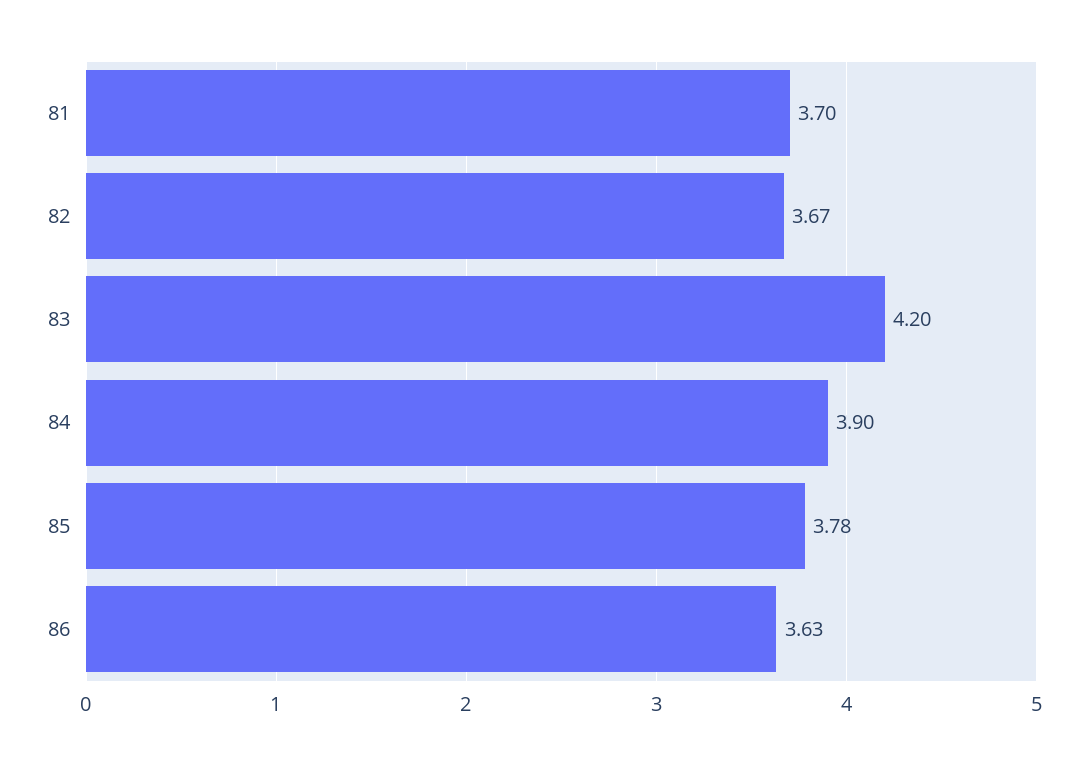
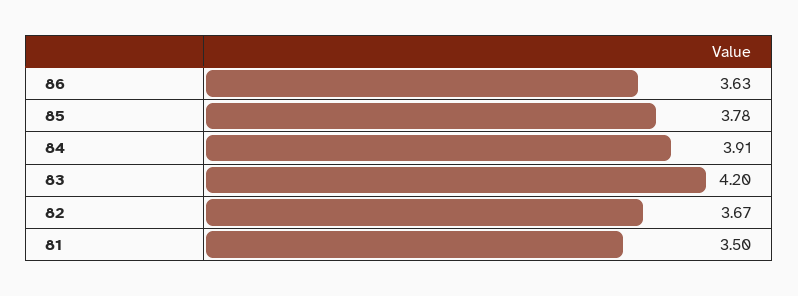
81: 3.7 -> 3.5
84: 3.9 -> 3.91

